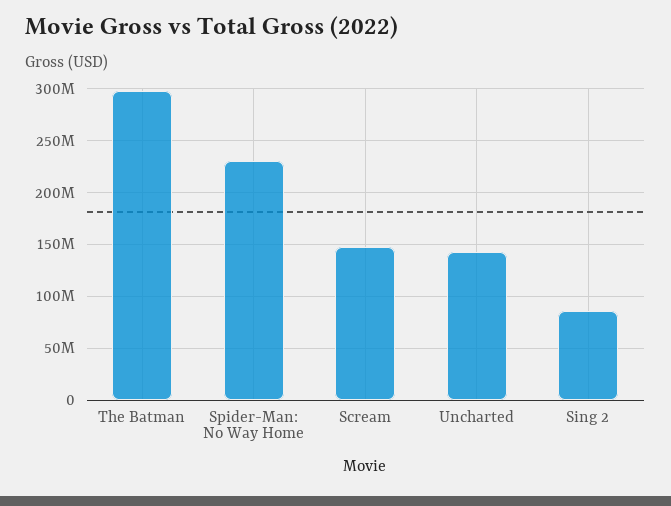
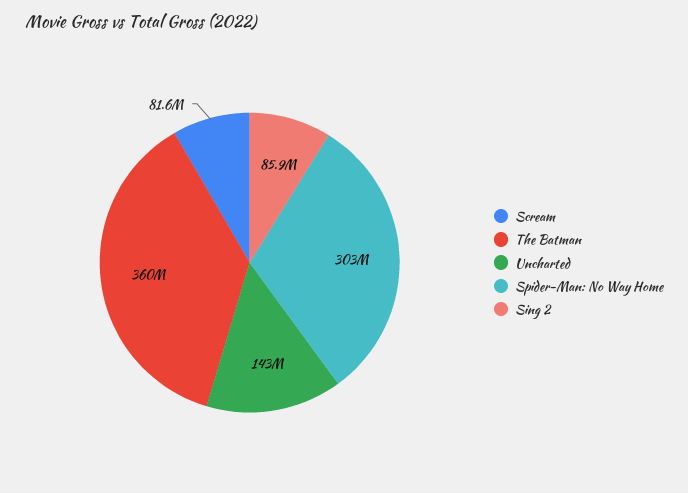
The Batman: 300000000 -> 360000000
Spider-Man: No Way Home: 230000000 -> 303000000
Scream: 150000000 -> 81600000

